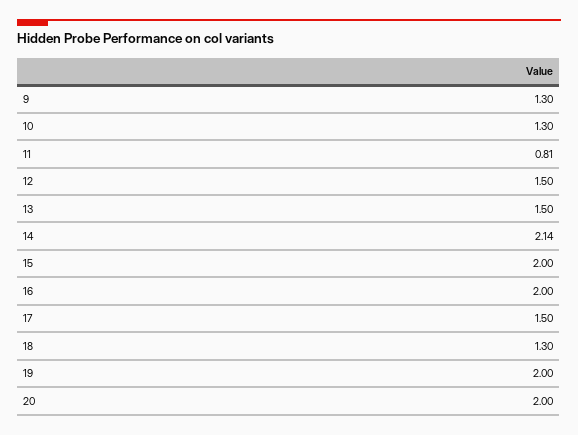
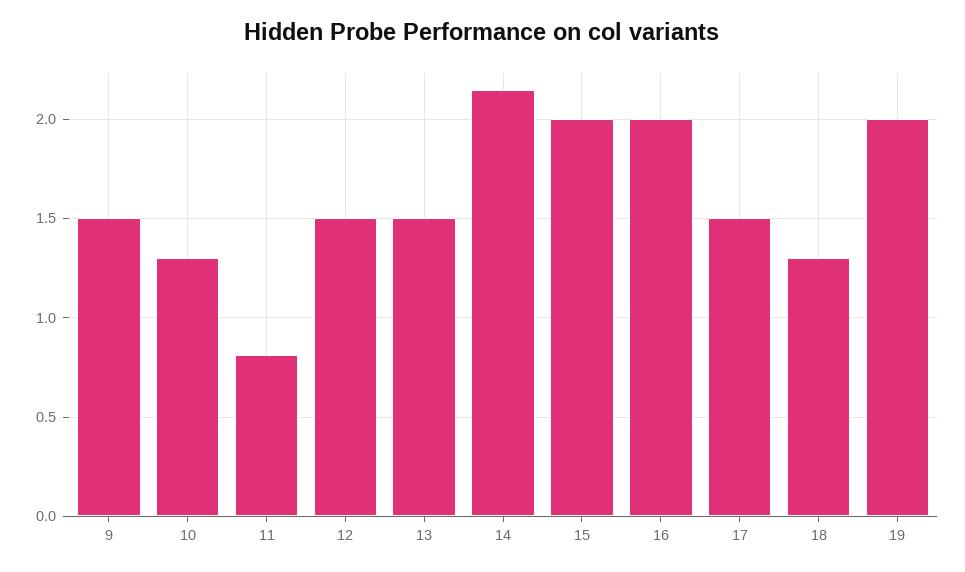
9: 1.3 -> 1.5
20: 2 -> none

